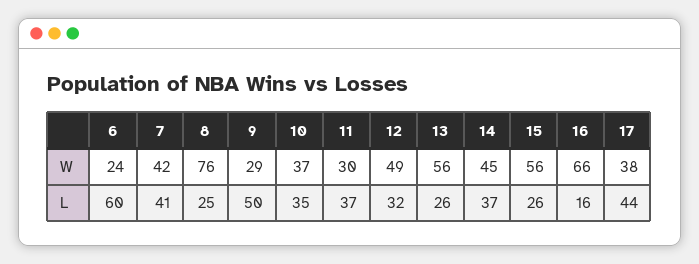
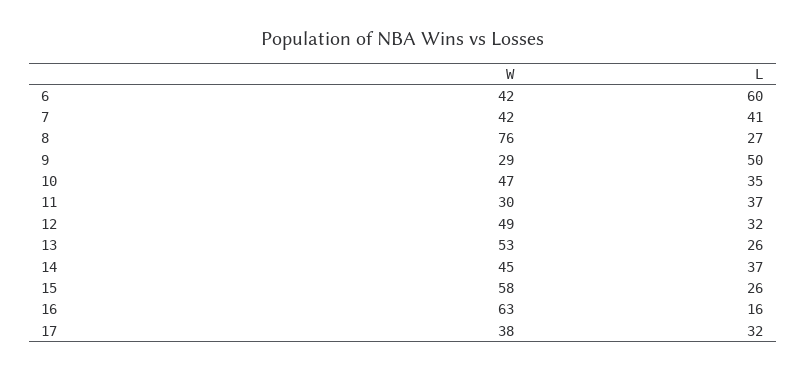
6, W: 24 -> 42
10, W: 37 -> 47
13, W: 56 -> 53
15, W: 56 -> 58
16, W: 66 -> 63
8, L: 25 -> 27
17, L: 44 -> 32

